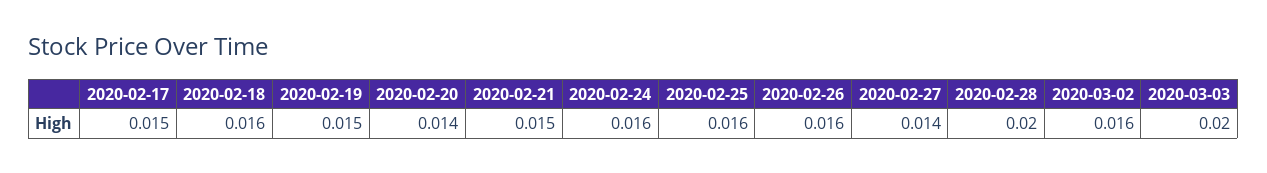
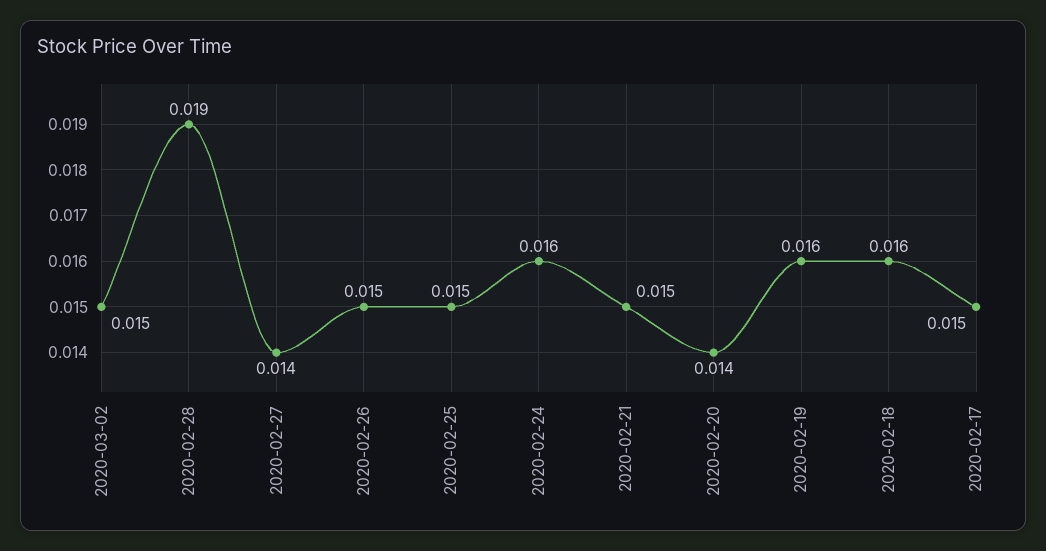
2020-02-19: 0.015 -> 0.016
2020-02-25: 0.016 -> 0.015
2020-02-26: 0.016 -> 0.015
2020-02-28: 0.02 -> 0.019
2020-03-02: 0.016 -> 0.015
2020-03-03: 0.02 -> none

